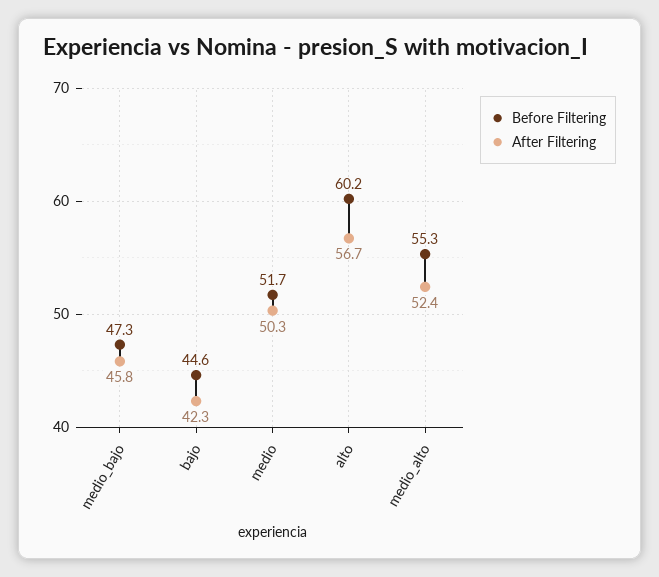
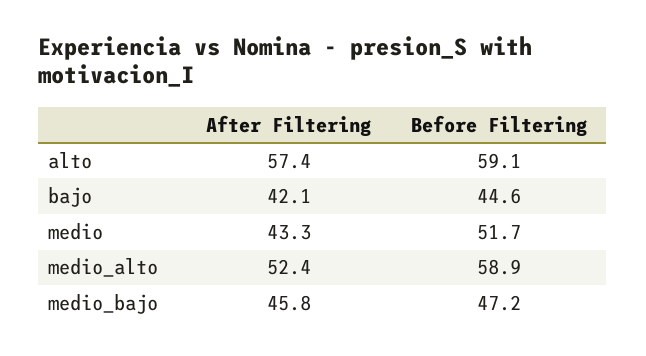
Before Filtering, medio_bajo: 47.3 -> 47.2
After Filtering, bajo: 42.3 -> 42.1
After Filtering, medio: 50.3 -> 43.3
Before Filtering, alto: 60.2 -> 59.1
After Filtering, alto: 56.7 -> 57.4
Before Filtering, medio_alto: 55.3 -> 58.9

